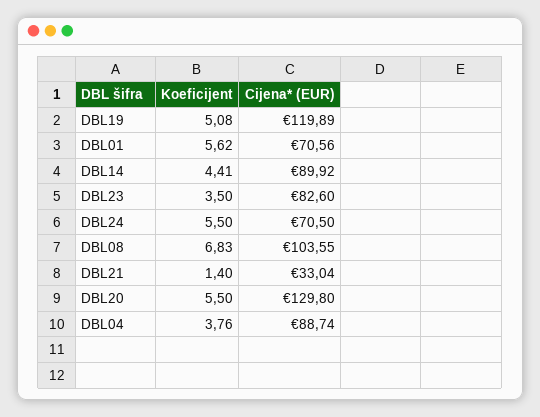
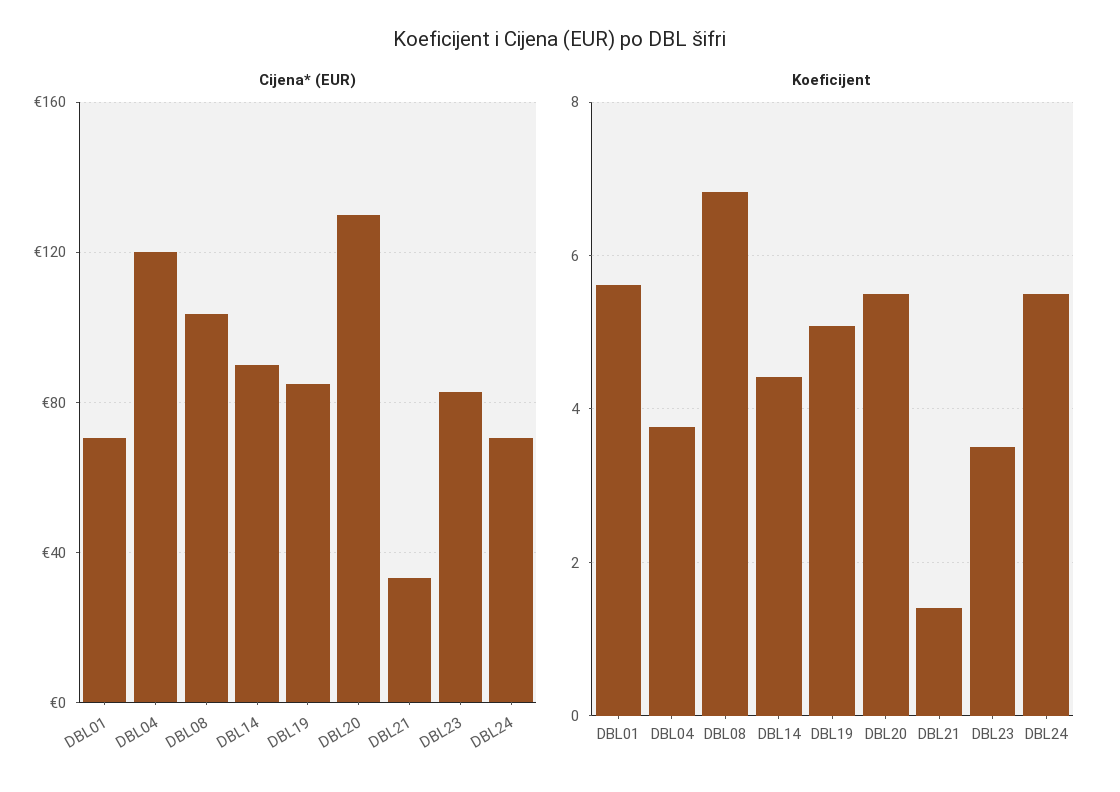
Cijena* (EUR), DBL19: 119.89 -> 85
Cijena* (EUR), DBL04: 88.74 -> 120

